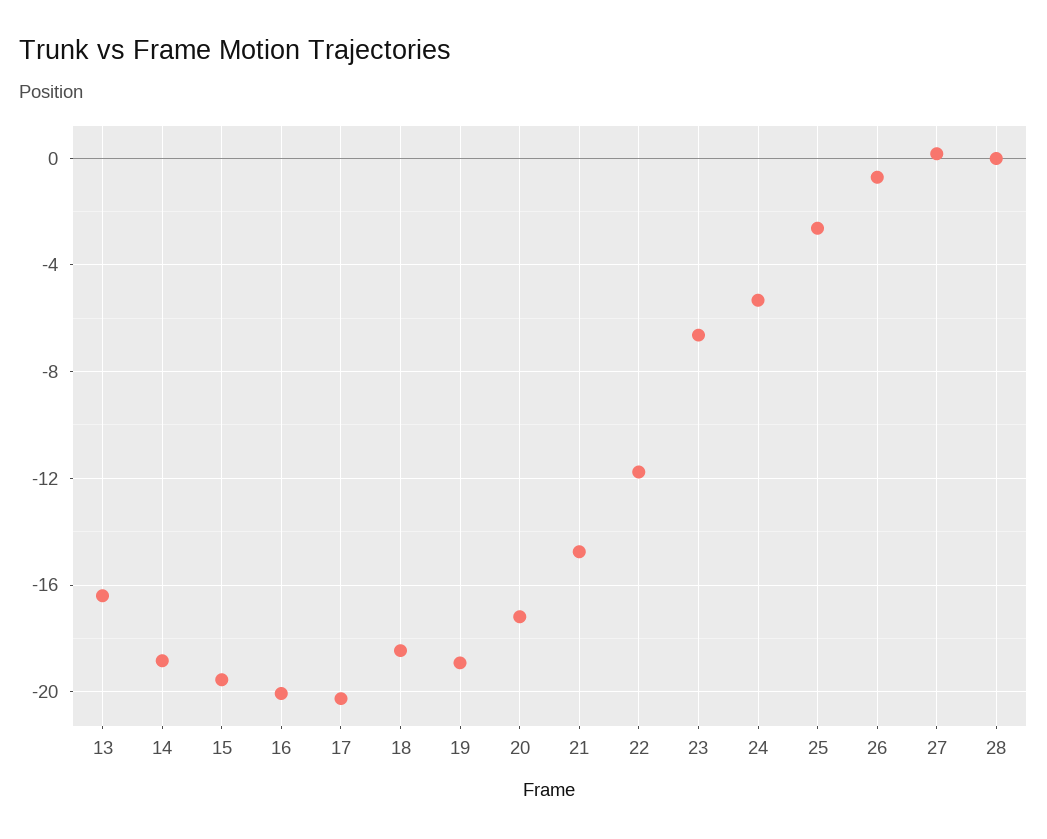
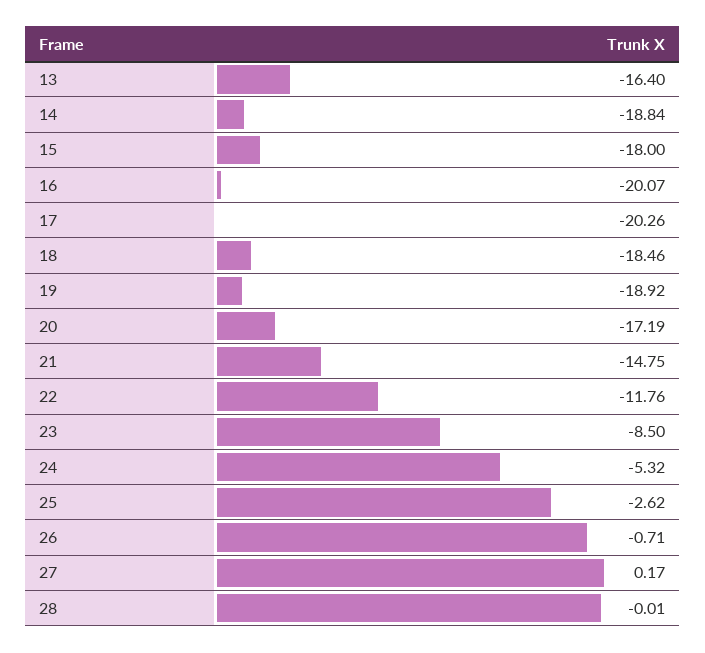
15: -19.5 -> -18
23: -6.5 -> -8.5

